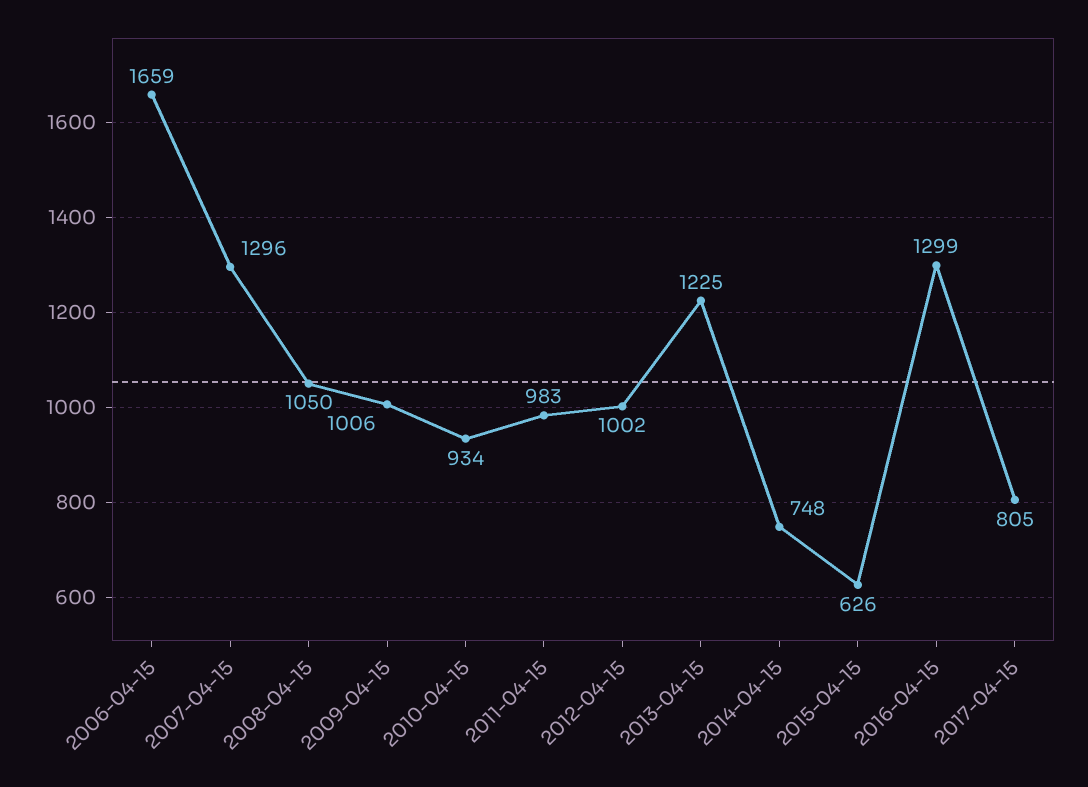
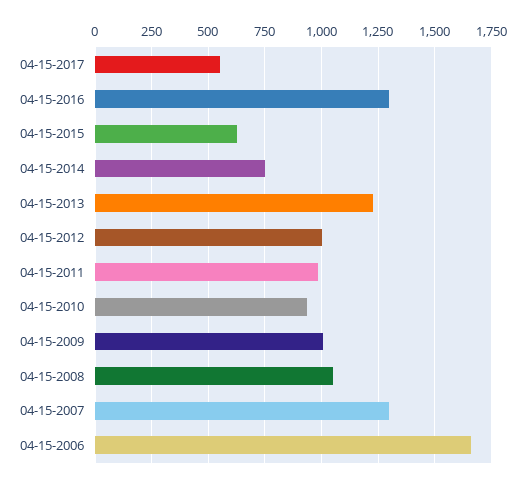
2017-04-15: 805 -> 550

